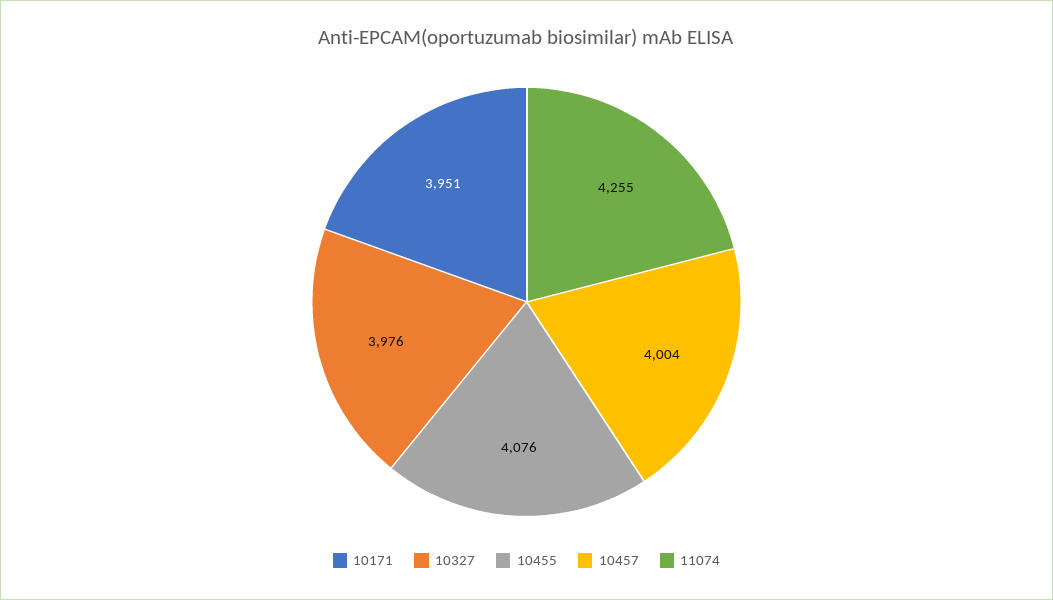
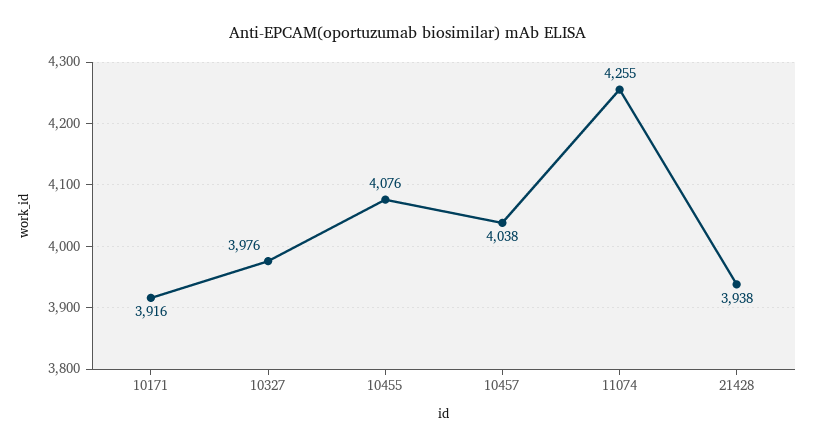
10171: 3951 -> 3916
10457: 4004 -> 4038
21428: none -> 3938

